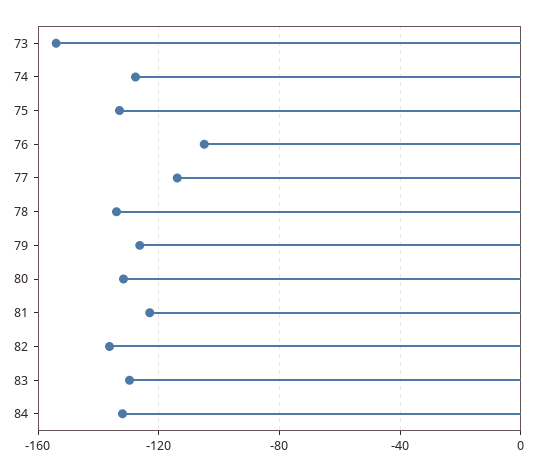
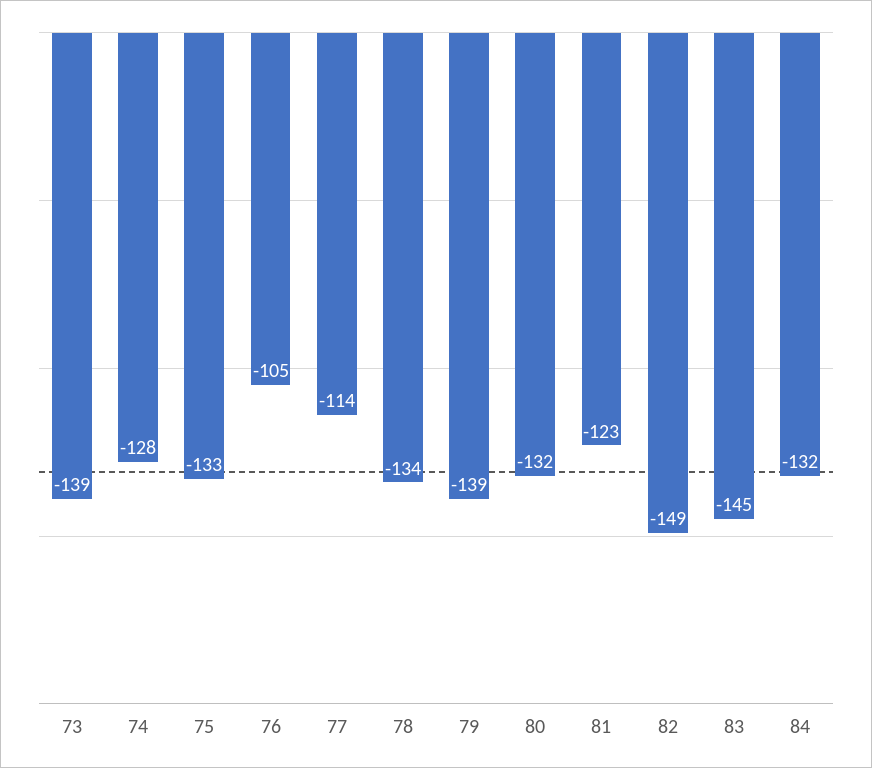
73: -155 -> -139
79: -125 -> -139
82: -135 -> -149
83: -130 -> -145

